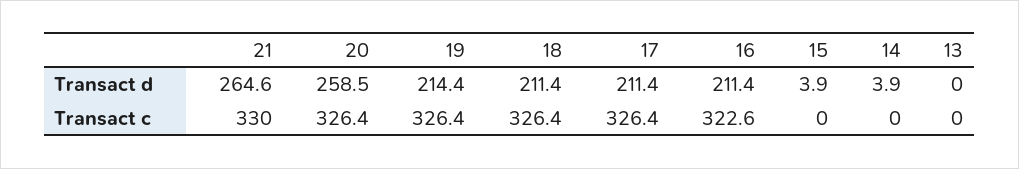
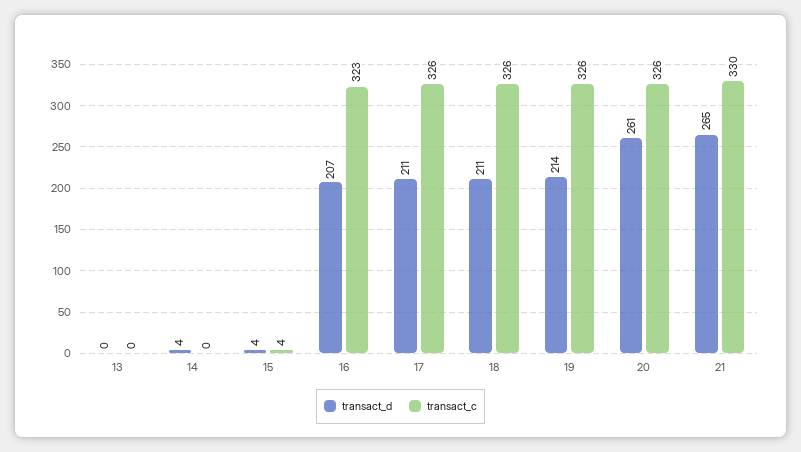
Transact d, 20: 258.5 -> 261
Transact d, 16: 211.4 -> 207
Transact c, 15: 0 -> 4

